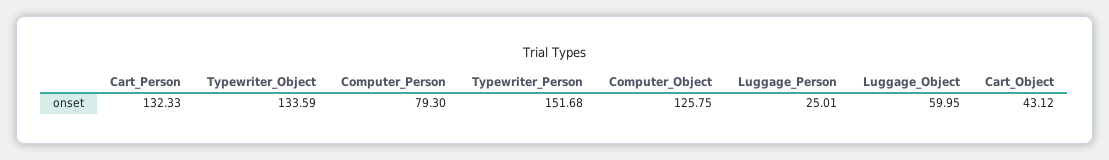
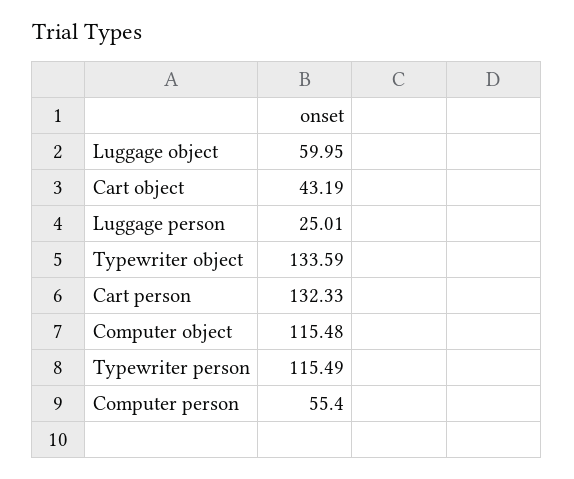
Computer_Person: 79.3 -> 55.4
Typewriter_Person: 151.68 -> 115.49
Computer_Object: 125.75 -> 115.48
Cart_Object: 43.12 -> 43.19

